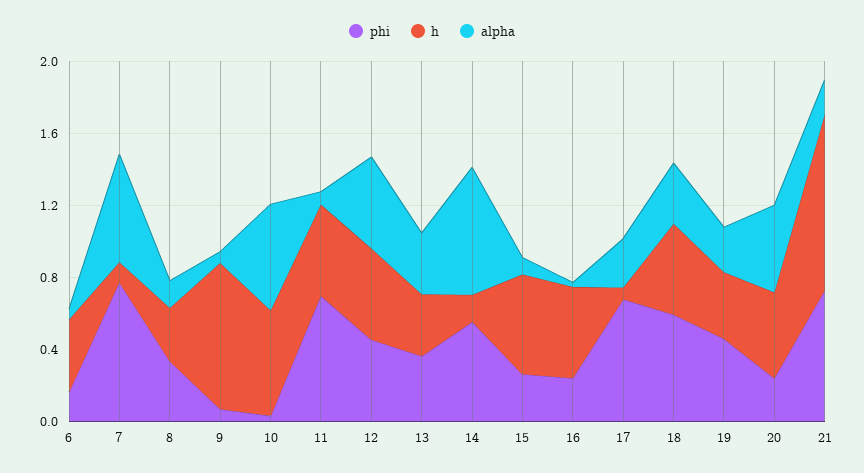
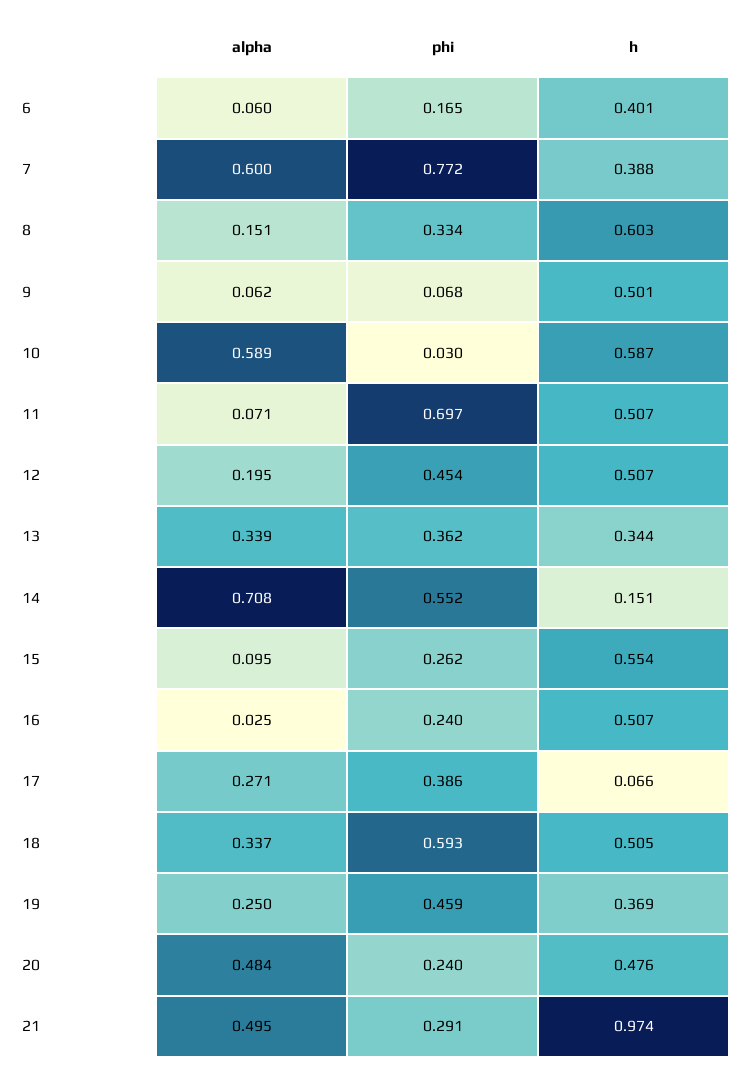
h, 7: 0.1 -> 0.388
h, 8: 0.3 -> 0.603
h, 9: 0.8 -> 0.501
alpha, 12: 0.5 -> 0.195
phi, 17: 0.7 -> 0.386
phi, 21: 0.7 -> 0.291
alpha, 21: 0.2 -> 0.495

